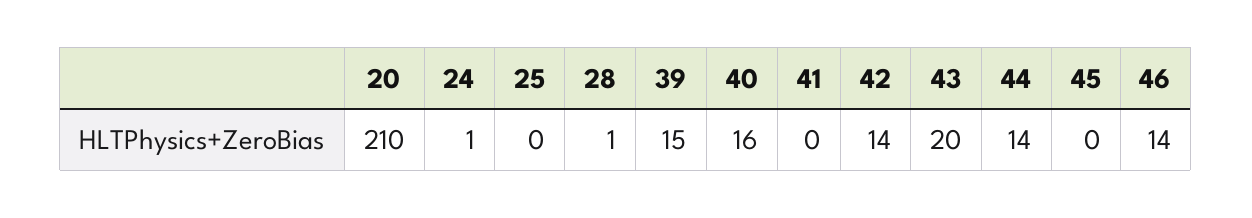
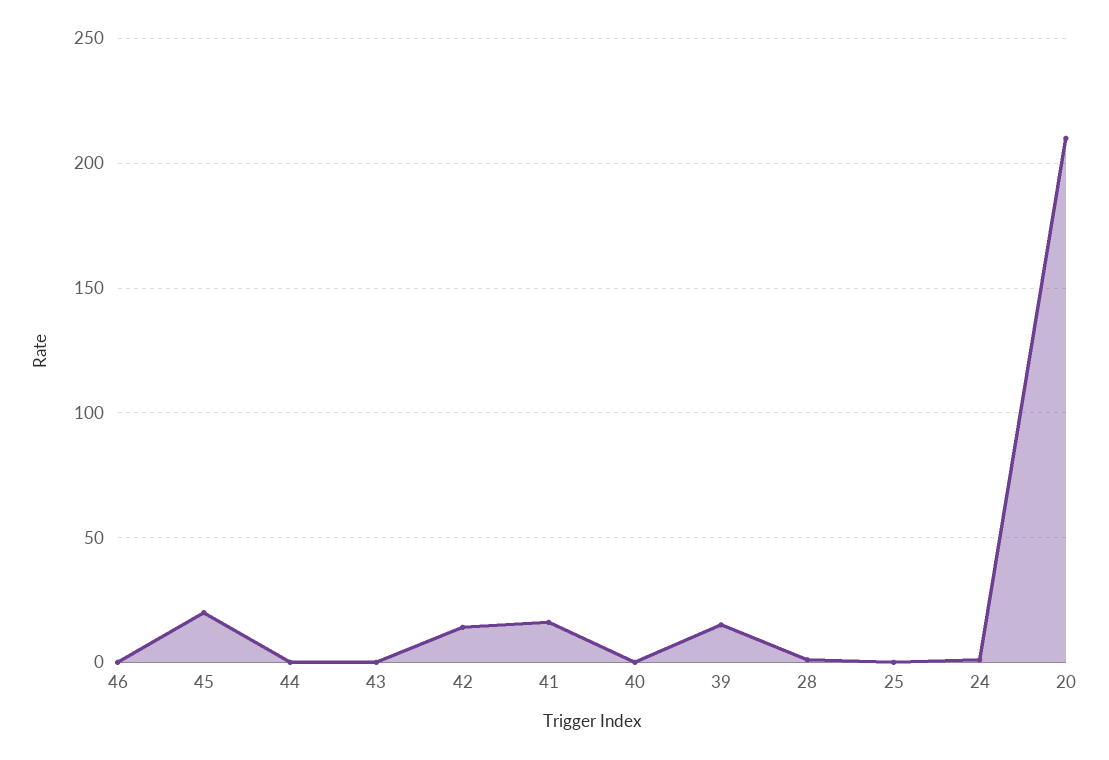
40: 16 -> 0
41: 0 -> 15
43: 20 -> 0
44: 14 -> 0
45: 0 -> 20
46: 14 -> 0

